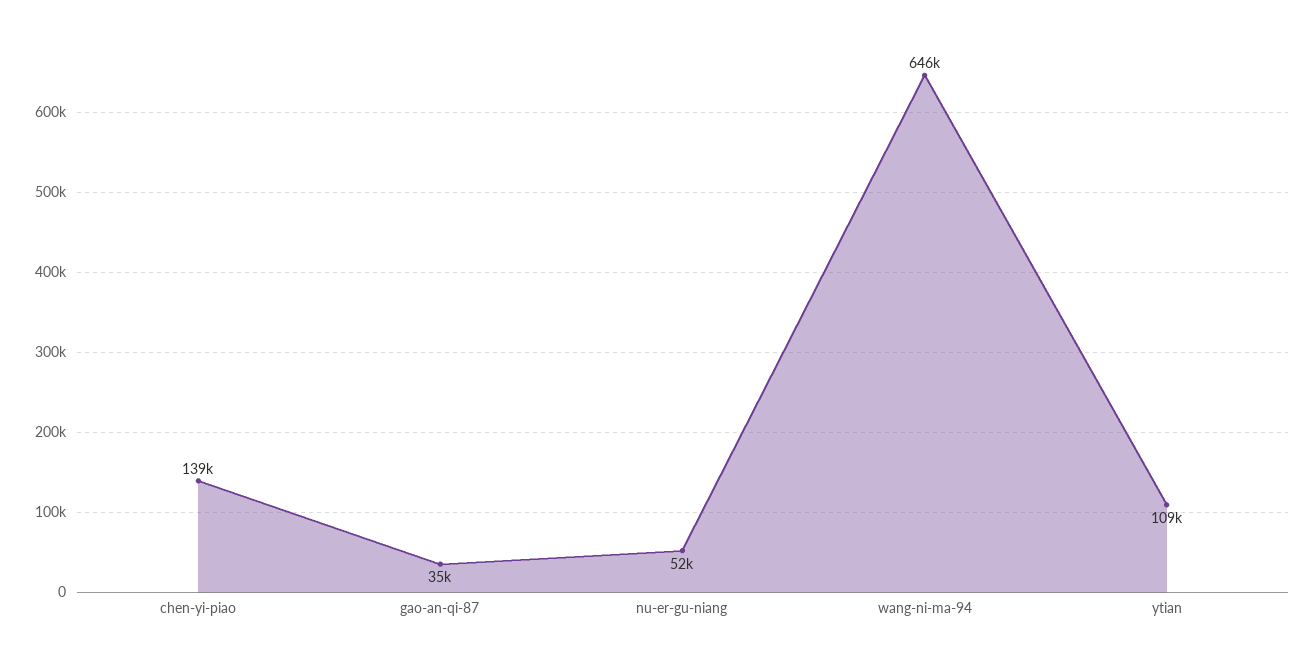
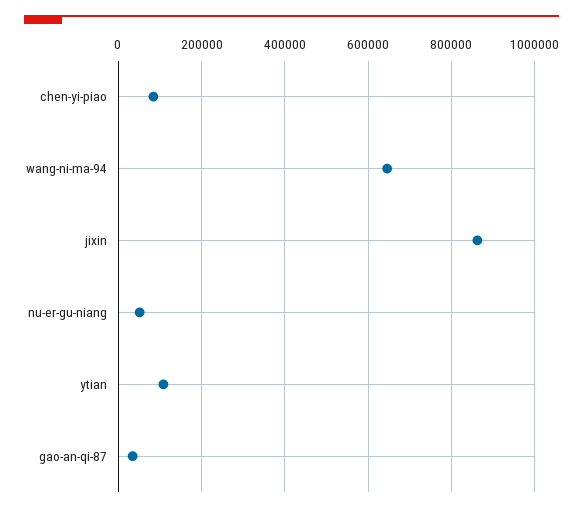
chen-yi-piao: 139000 -> 80000
jixin: none -> 860000

